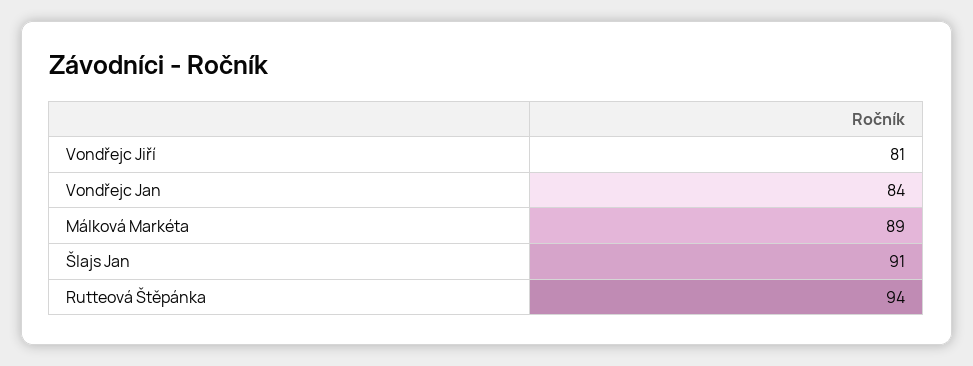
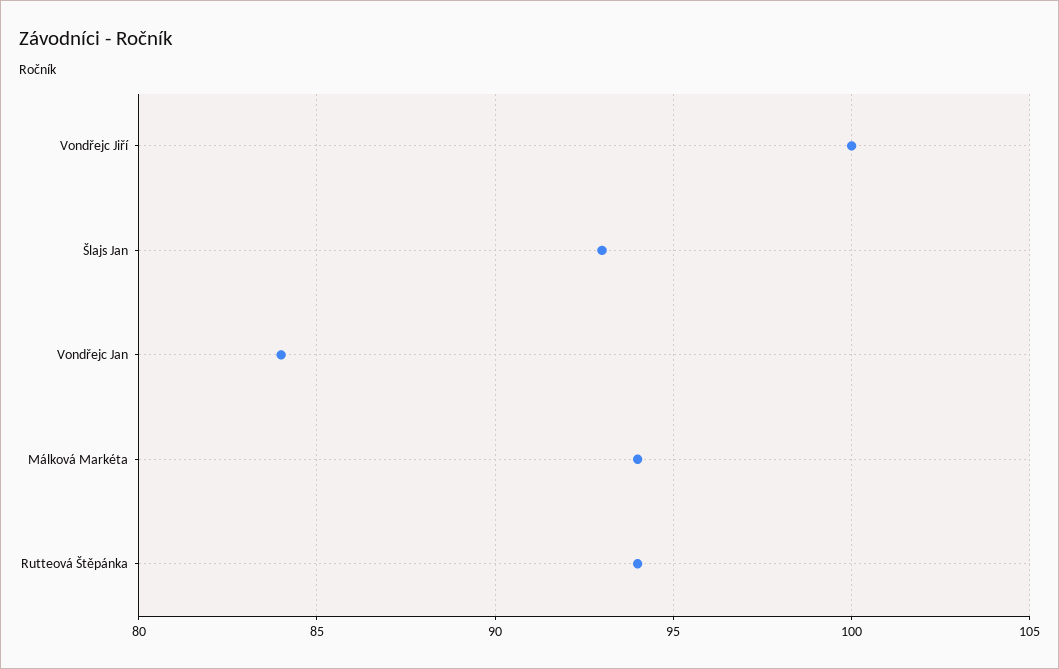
Vondřejc Jiří: 81 -> 100
Málková Markéta: 89 -> 94
Šlajs Jan: 91 -> 93

